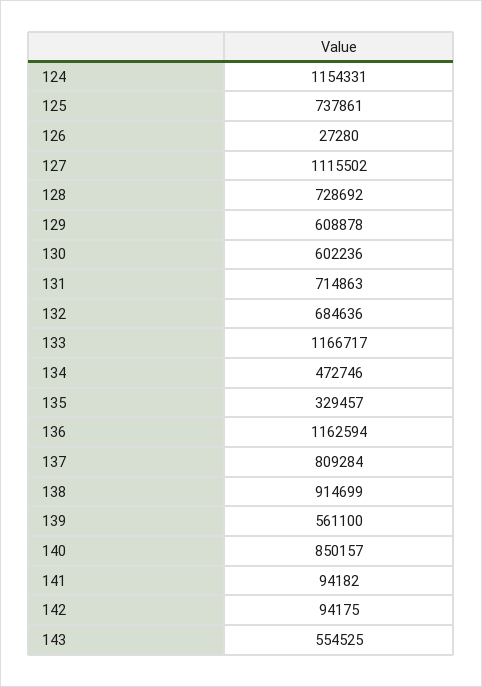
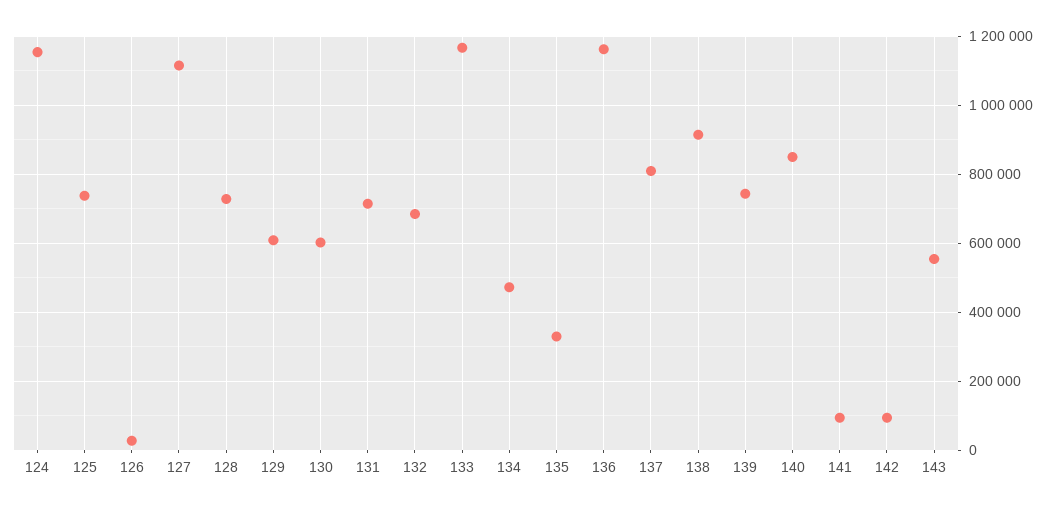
139: 561100 -> 740000

